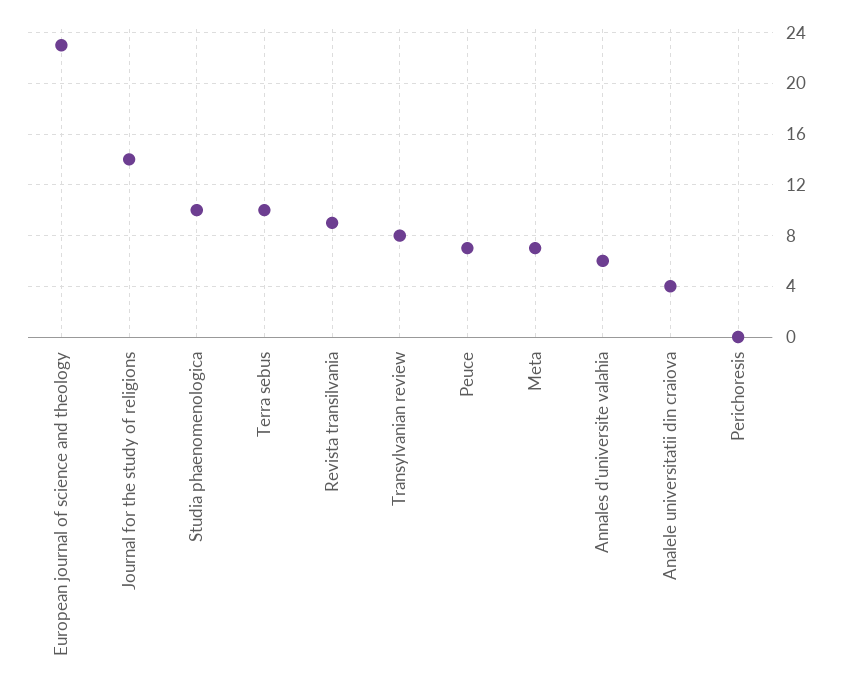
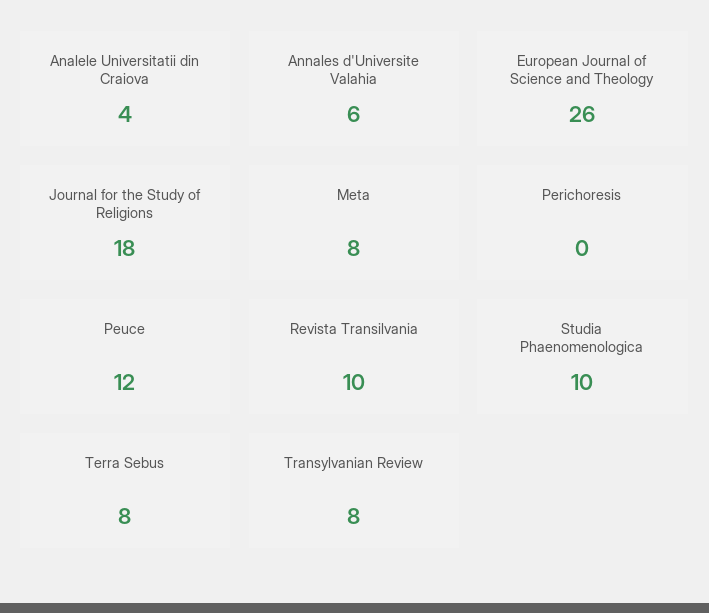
European journal of science and theology: 23 -> 26
Journal for the study of religions: 14 -> 18
Terra sebus: 10 -> 8
Revista transilvania: 9 -> 10
Peuce: 7 -> 12
Meta: 7 -> 8

